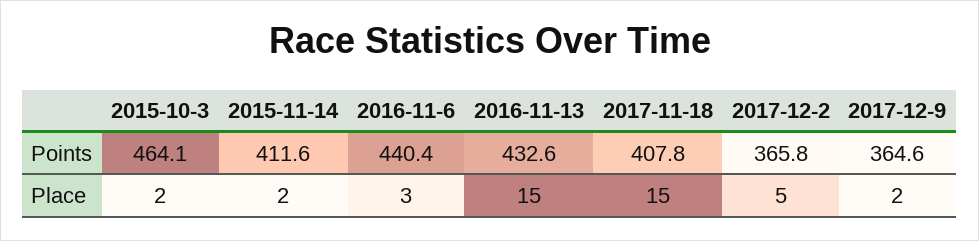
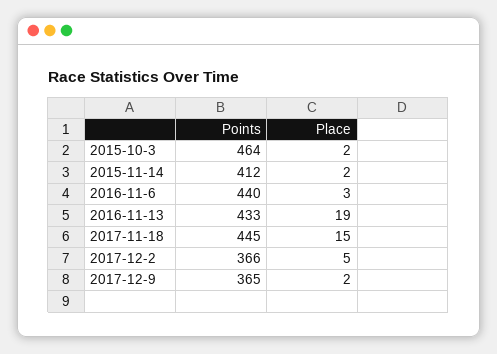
2017-11-18, Points: 407.8 -> 445
2016-11-13, Place: 15 -> 19

